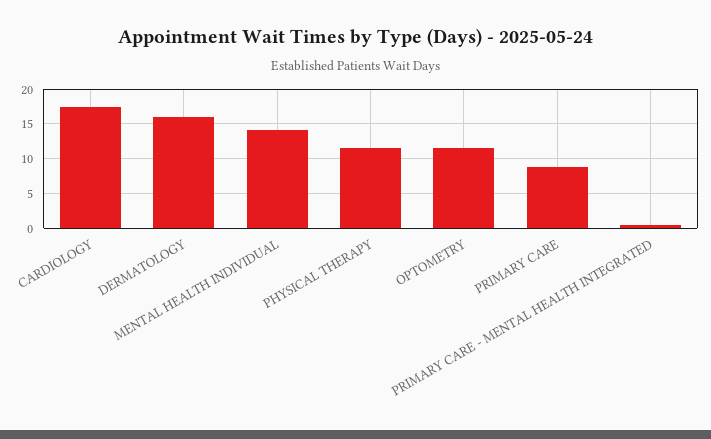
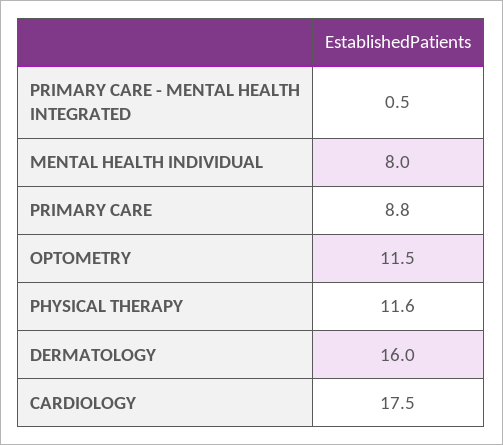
MENTAL HEALTH INDIVIDUAL: 14 -> 8

